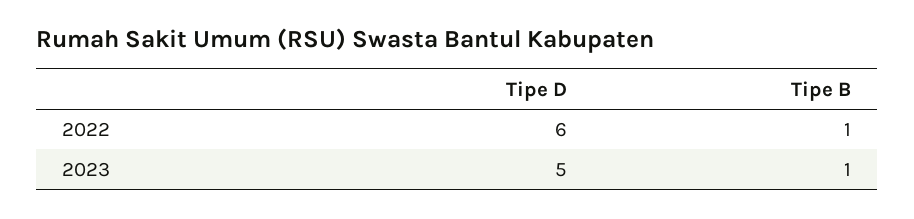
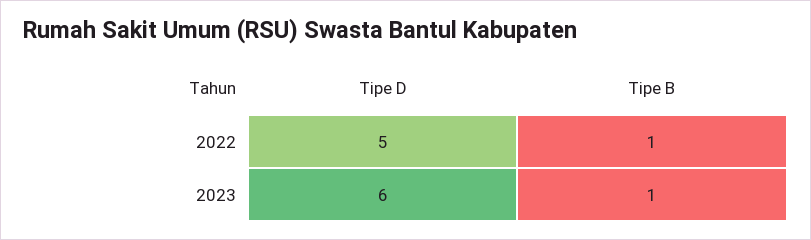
Tipe D, 2022: 6 -> 5
Tipe D, 2023: 5 -> 6

